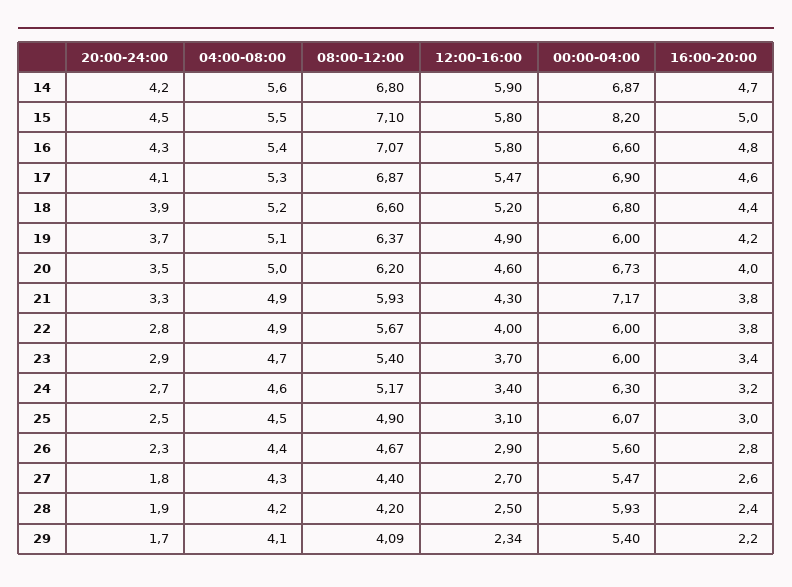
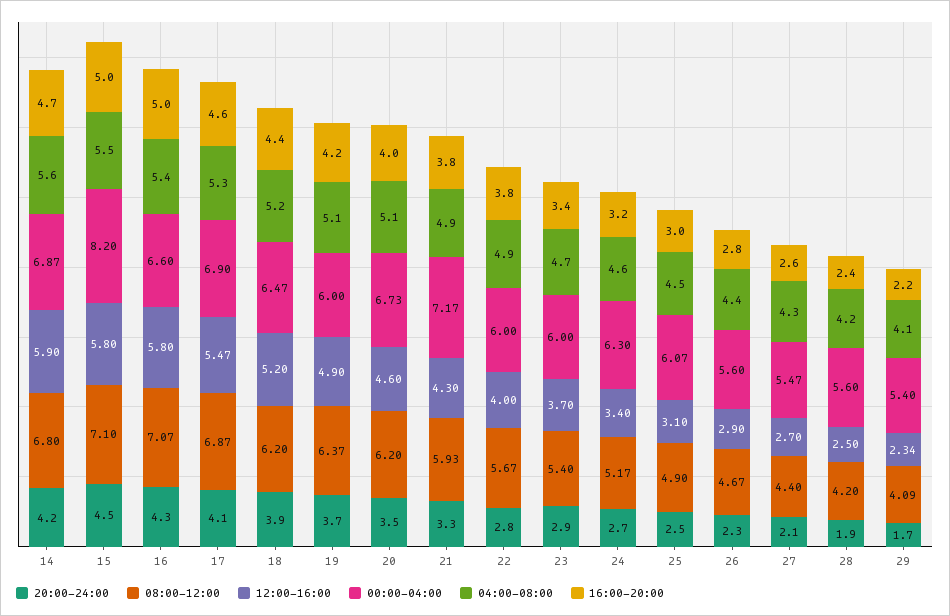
16:00-20:00, 16: 4.8 -> 5
08:00-12:00, 18: 6.6 -> 6.2
00:00-04:00, 18: 6.8 -> 6.47
04:00-08:00, 20: 5 -> 5.1
20:00-24:00, 27: 1.8 -> 2.1
00:00-04:00, 28: 5.93 -> 5.6

